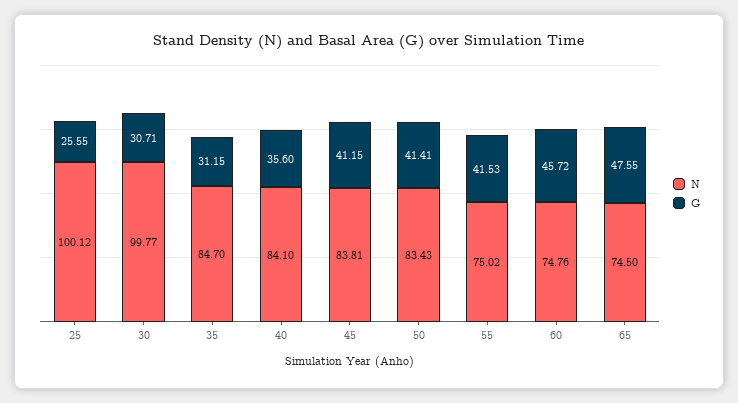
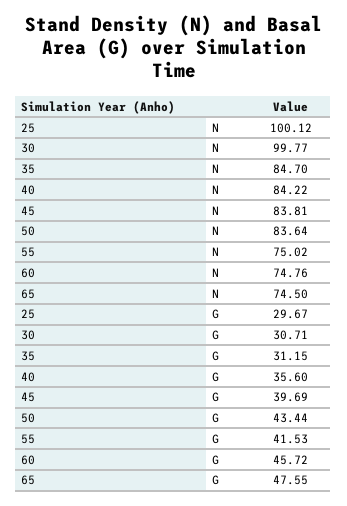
G, 25: 25.55 -> 29.67
N, 40: 84.1 -> 84.22
G, 45: 41.15 -> 39.69
N, 50: 83.43 -> 83.64
G, 50: 41.41 -> 43.44

